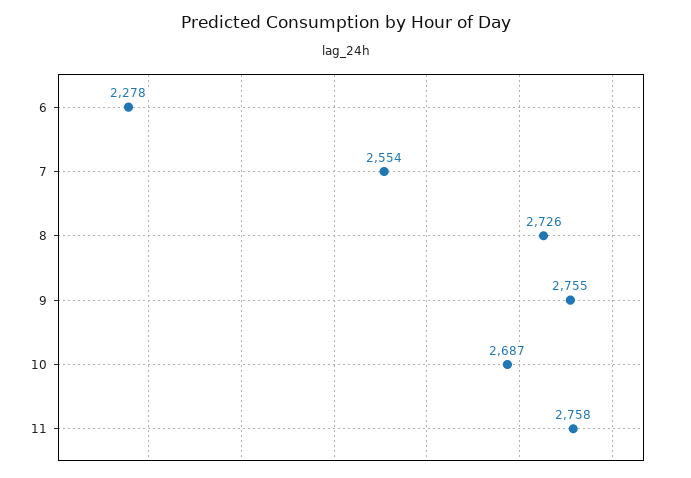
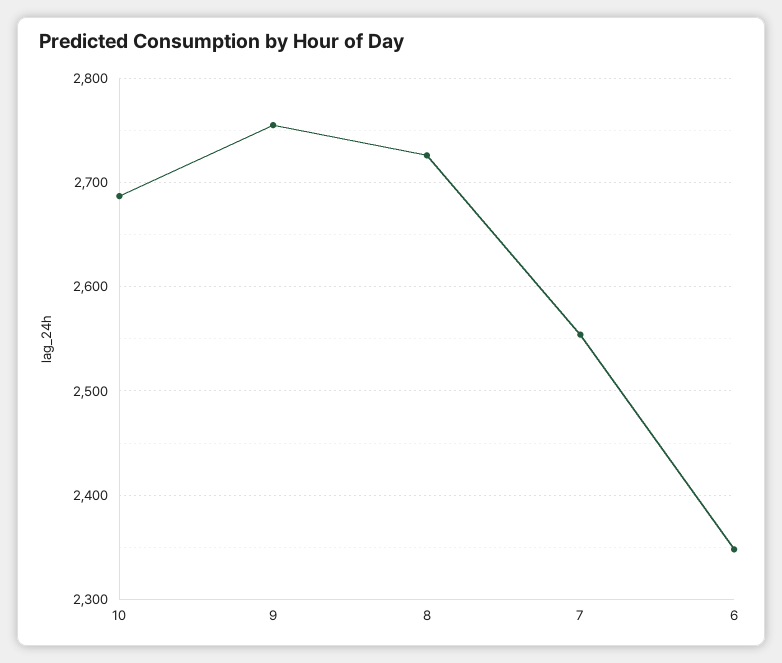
6: 2278 -> 2350
11: 2758 -> none

